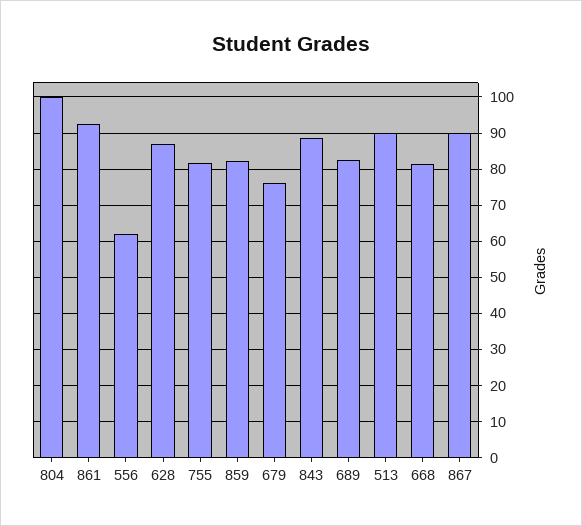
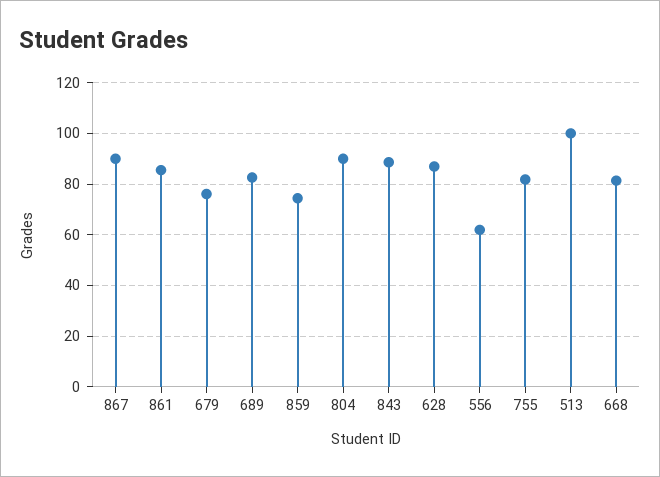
804: 100 -> 90
861: 92 -> 85
859: 82 -> 75
513: 90 -> 100

